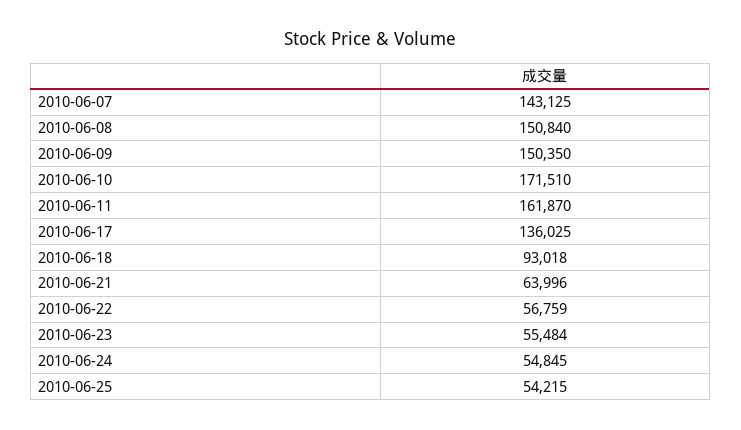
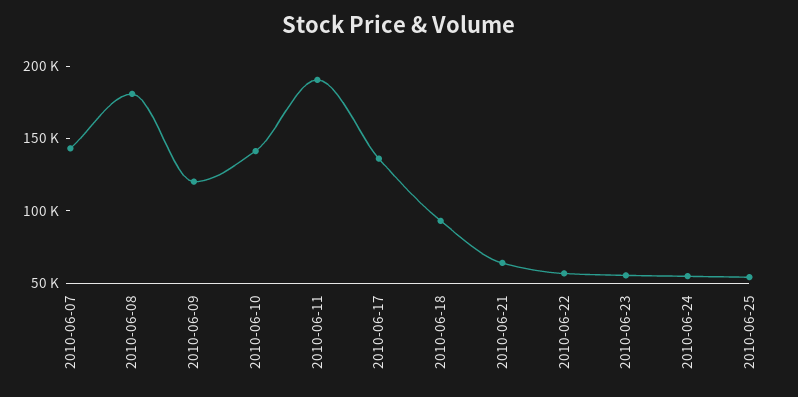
2010-06-08: 150840 -> 180000
2010-06-09: 150350 -> 120000
2010-06-10: 171510 -> 140000
2010-06-11: 161870 -> 190000

